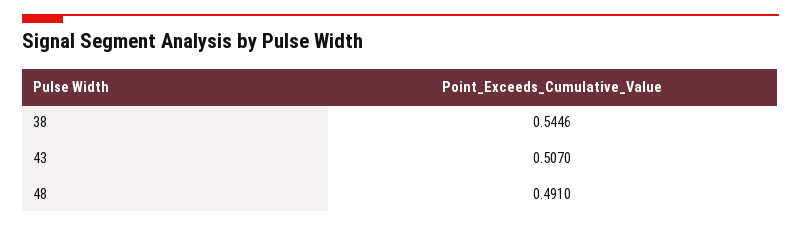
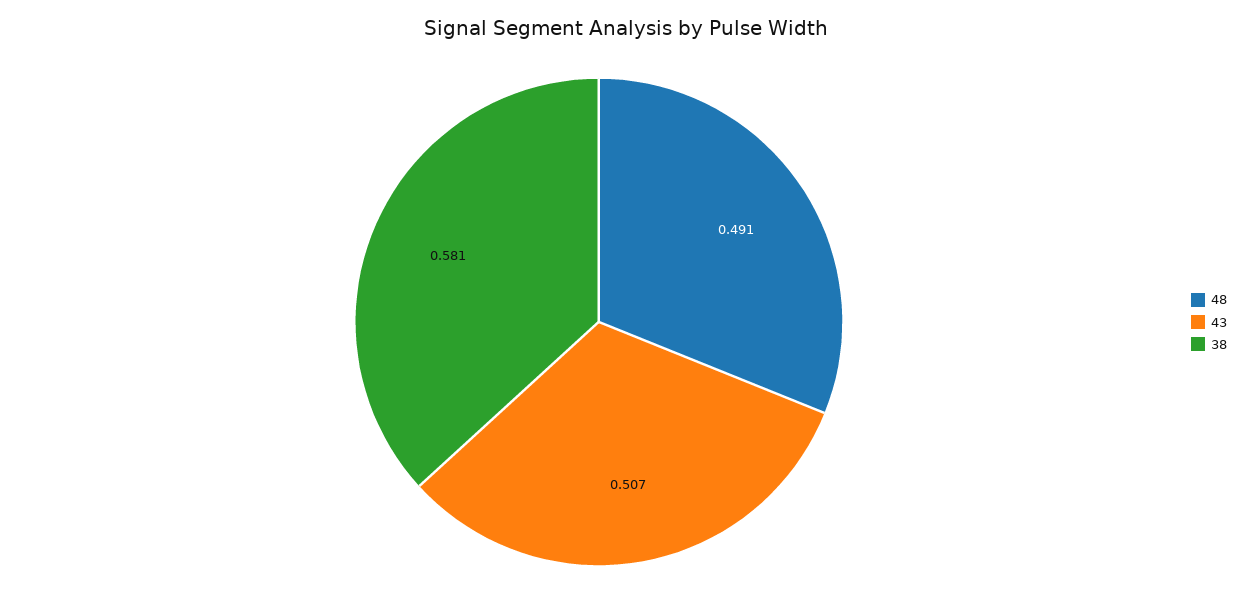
38: 0.5446 -> 0.581

